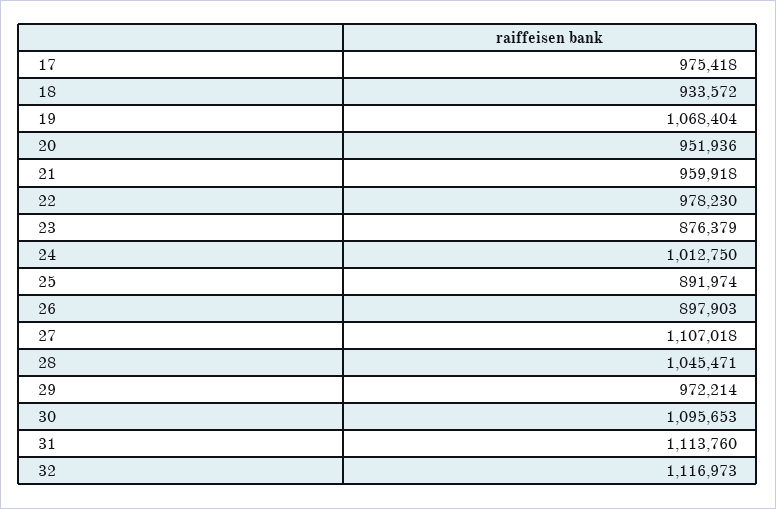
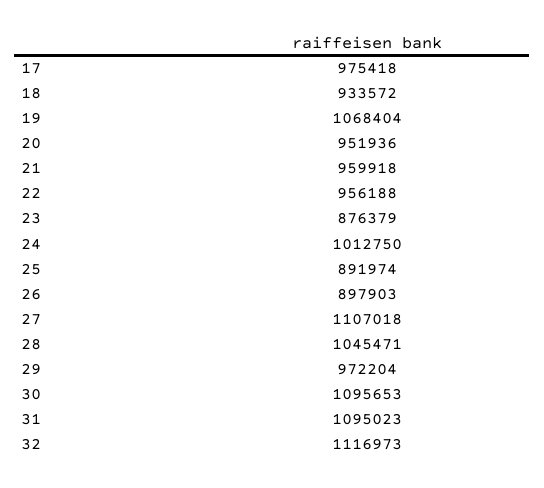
22: 978230 -> 956188
29: 972214 -> 972204
31: 1113760 -> 1095023

